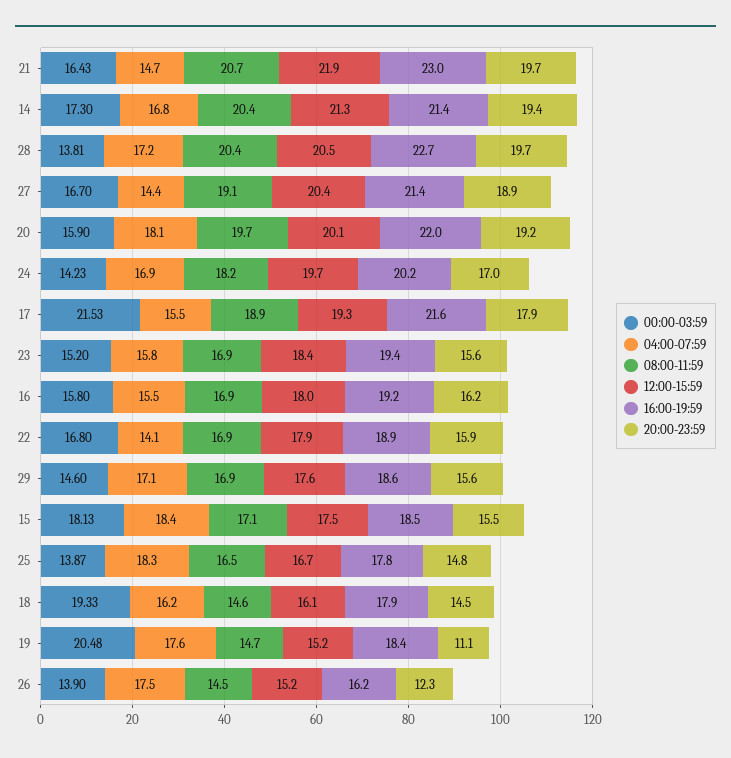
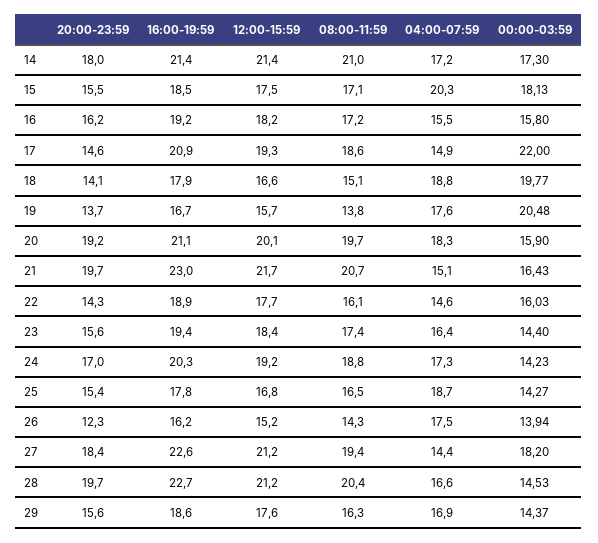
04:00-07:59, 21: 14.7 -> 15.1
12:00-15:59, 21: 21.9 -> 21.7
04:00-07:59, 14: 16.8 -> 17.2
08:00-11:59, 14: 20.4 -> 21
12:00-15:59, 14: 21.3 -> 21.4
20:00-23:59, 14: 19.4 -> 18
00:00-03:59, 28: 13.81 -> 14.53
04:00-07:59, 28: 17.2 -> 16.6
12:00-15:59, 28: 20.5 -> 21.2
00:00-03:59, 27: 16.7 -> 18.2
08:00-11:59, 27: 19.1 -> 19.4
12:00-15:59, 27: 20.4 -> 21.2
16:00-19:59, 27: 21.4 -> 22.6
20:00-23:59, 27: 18.9 -> 18.4
04:00-07:59, 20: 18.1 -> 18.3
16:00-19:59, 20: 22 -> 21.1
04:00-07:59, 24: 16.9 -> 17.3
08:00-11:59, 24: 18.2 -> 18.8
12:00-15:59, 24: 19.7 -> 19.2
16:00-19:59, 24: 20.2 -> 20.3
00:00-03:59, 17: 21.53 -> 22
04:00-07:59, 17: 15.5 -> 14.9
08:00-11:59, 17: 18.9 -> 18.6
16:00-19:59, 17: 21.6 -> 20.9
20:00-23:59, 17: 17.9 -> 14.6
00:00-03:59, 23: 15.2 -> 14.4
04:00-07:59, 23: 15.8 -> 16.4
08:00-11:59, 23: 16.9 -> 17.4
08:00-11:59, 16: 16.9 -> 17.2
12:00-15:59, 16: 18 -> 18.2
00:00-03:59, 22: 16.8 -> 16.03
04:00-07:59, 22: 14.1 -> 14.6
08:00-11:59, 22: 16.9 -> 16.1
12:00-15:59, 22: 17.9 -> 17.7
20:00-23:59, 22: 15.9 -> 14.3
00:00-03:59, 29: 14.6 -> 14.37
04:00-07:59, 29: 17.1 -> 16.9
08:00-11:59, 29: 16.9 -> 16.3
04:00-07:59, 15: 18.4 -> 20.3
00:00-03:59, 25: 13.87 -> 14.27
04:00-07:59, 25: 18.3 -> 18.7
12:00-15:59, 25: 16.7 -> 16.8
20:00-23:59, 25: 14.8 -> 15.4
00:00-03:59, 18: 19.33 -> 19.77
04:00-07:59, 18: 16.2 -> 18.8
08:00-11:59, 18: 14.6 -> 15.1
12:00-15:59, 18: 16.1 -> 16.6
20:00-23:59, 18: 14.5 -> 14.1
08:00-11:59, 19: 14.7 -> 13.8
12:00-15:59, 19: 15.2 -> 15.7
16:00-19:59, 19: 18.4 -> 16.7
20:00-23:59, 19: 11.1 -> 13.7
00:00-03:59, 26: 13.9 -> 13.94
08:00-11:59, 26: 14.5 -> 14.3

